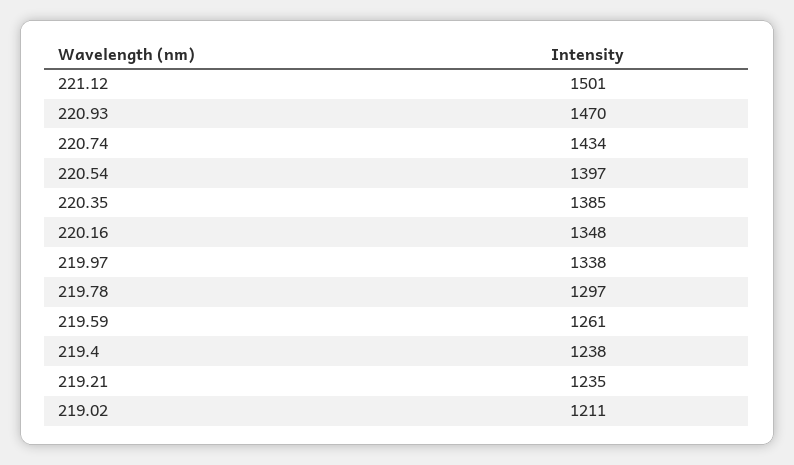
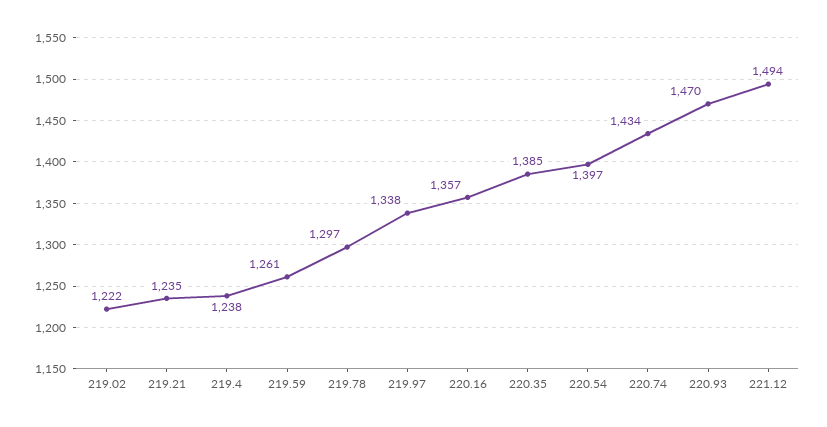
221.12: 1501 -> 1494
220.16: 1348 -> 1357
219.02: 1211 -> 1222

